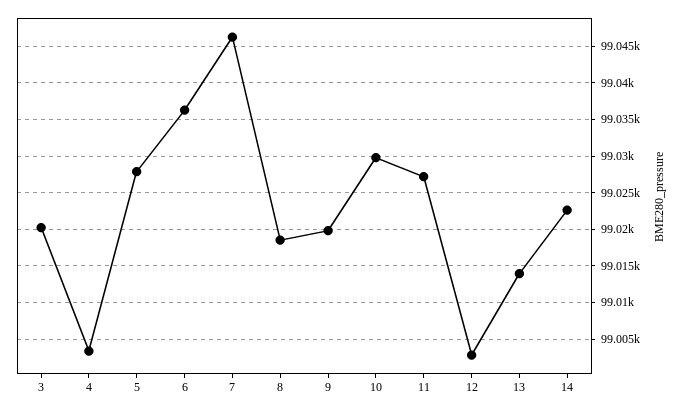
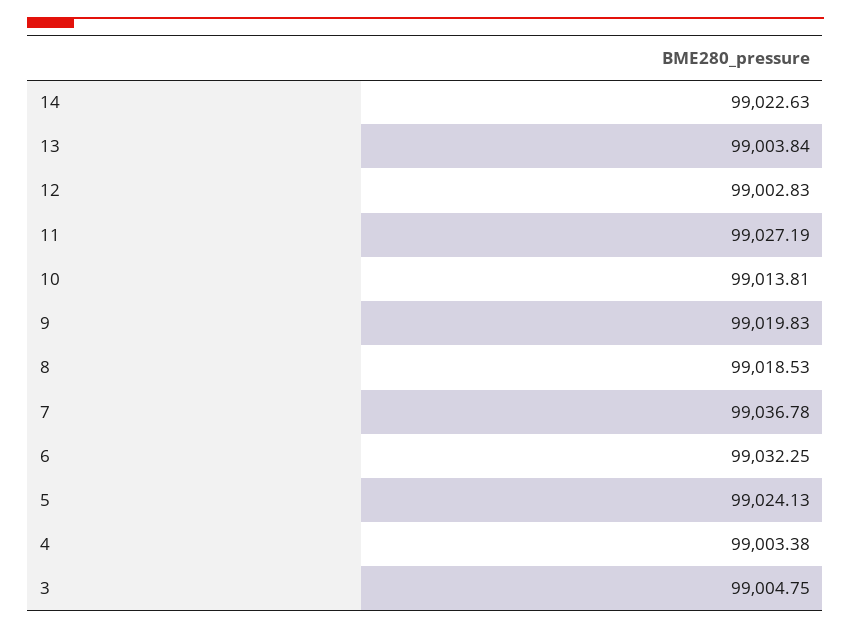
3: 99020 -> 99004.75
5: 99028 -> 99024.13
6: 99036 -> 99032.25
7: 99046 -> 99036.78
10: 99030 -> 99013.81
13: 99014 -> 99003.84

